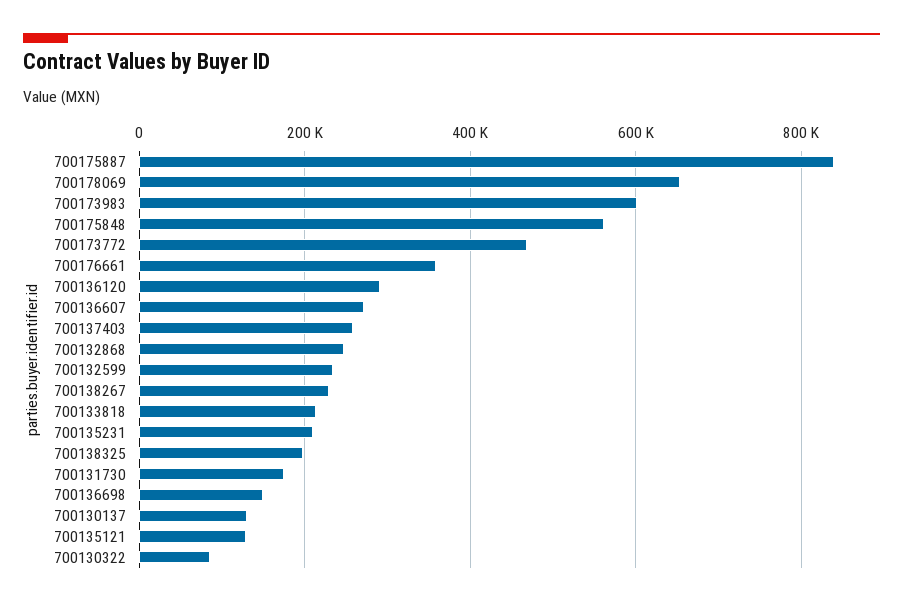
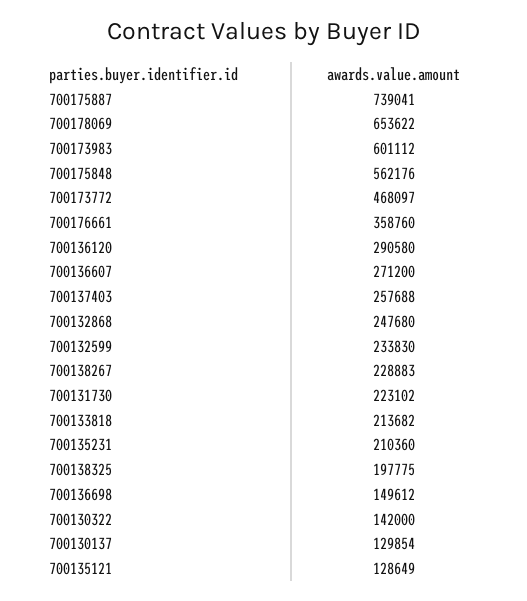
700175887: 840000 -> 739041
700131730: 180000 -> 223102
700130322: 80000 -> 142000

